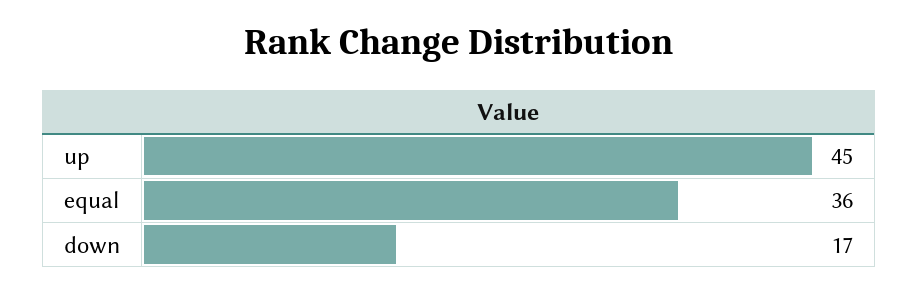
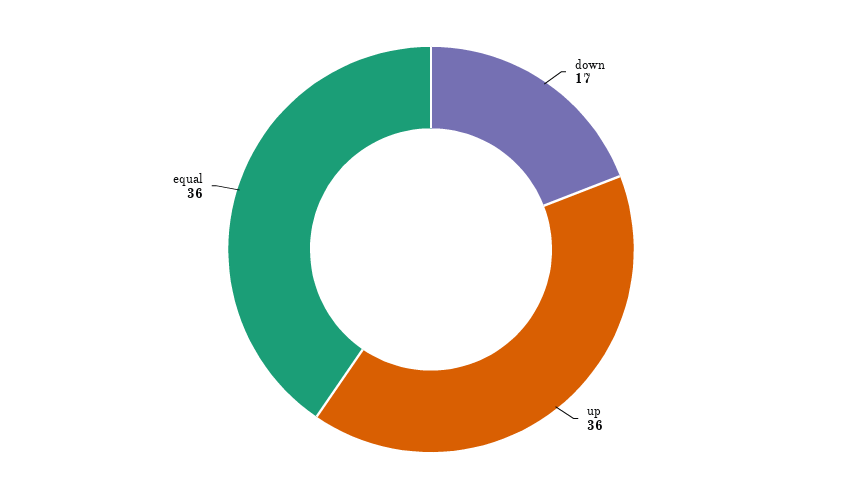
up: 45 -> 36

